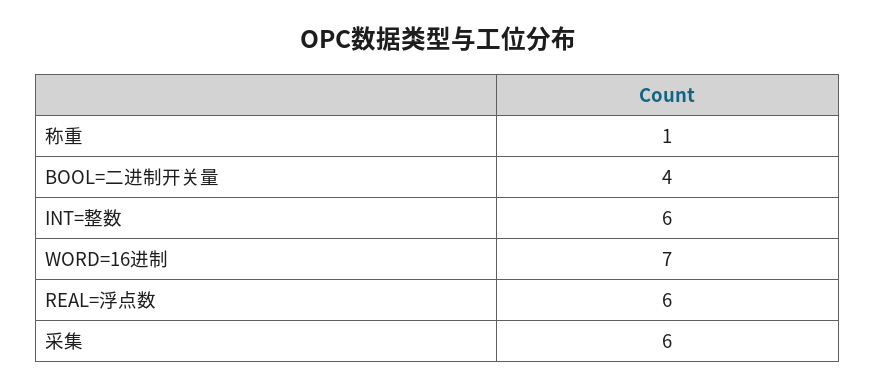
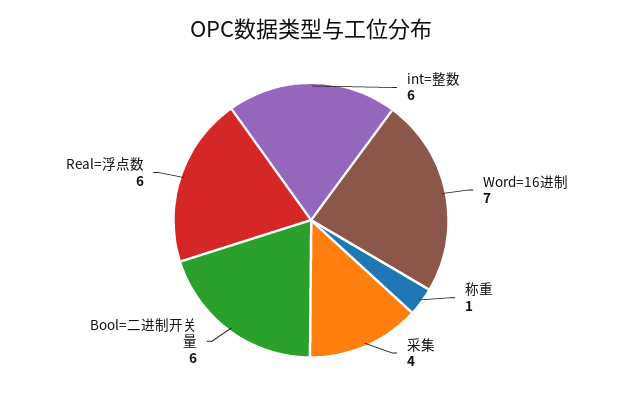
BOOL=二进制开关量: 4 -> 6
采集: 6 -> 4

